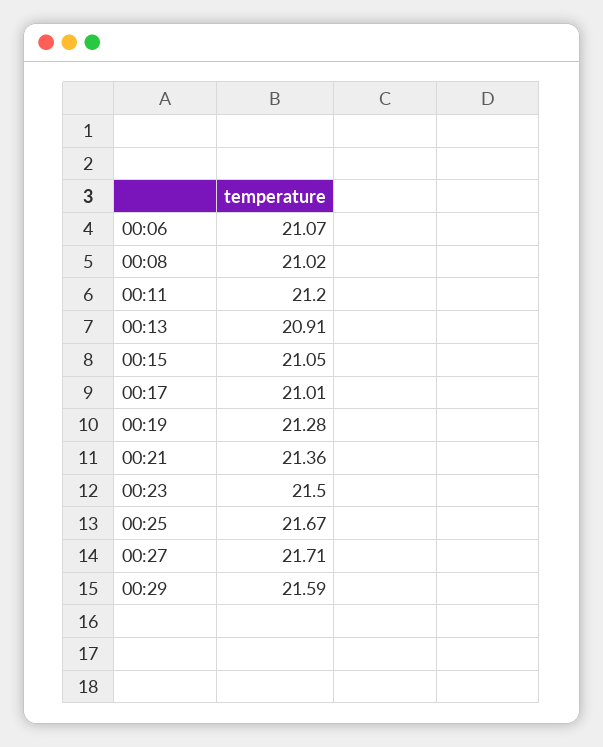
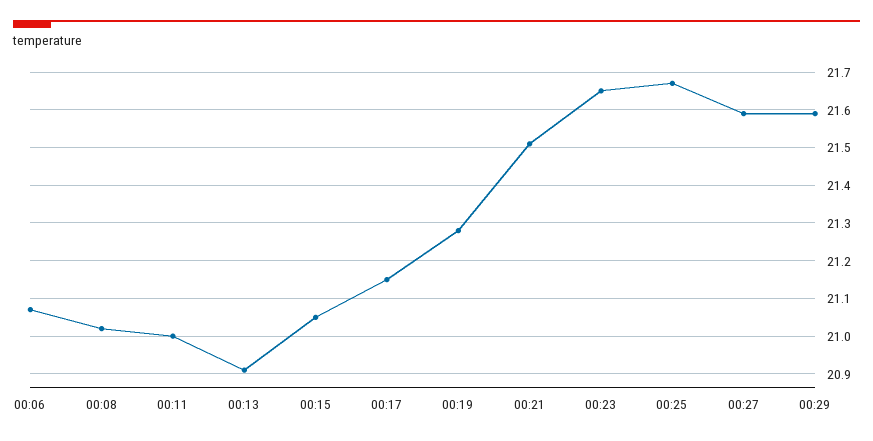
00:11: 21.2 -> 21
00:17: 21.01 -> 21.15
00:21: 21.36 -> 21.5
00:23: 21.5 -> 21.65
00:27: 21.71 -> 21.6

